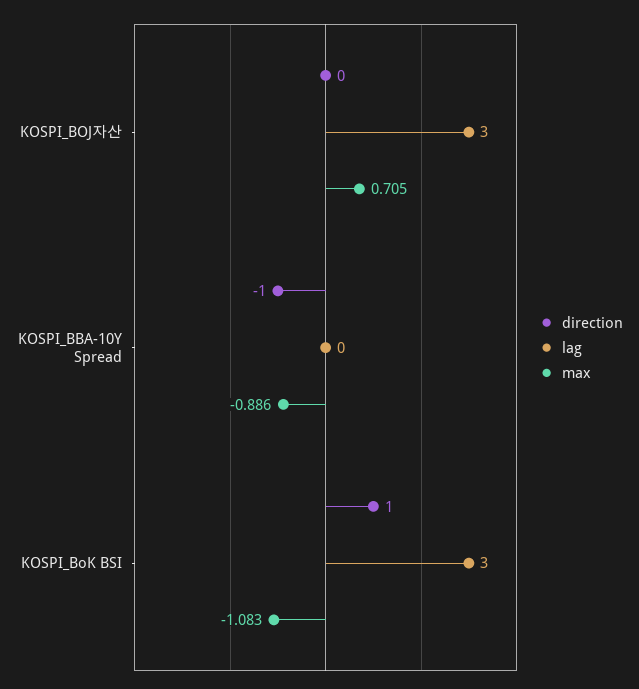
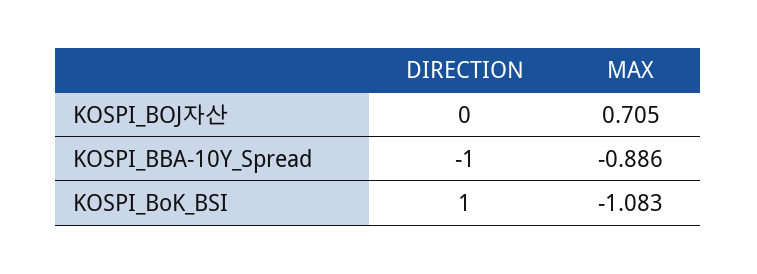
lag, KOSPI_BOJ자산: 3 -> none
lag, KOSPI_BBA-10Y Spread: 0 -> none
lag, KOSPI_BoK BSI: 3 -> none

